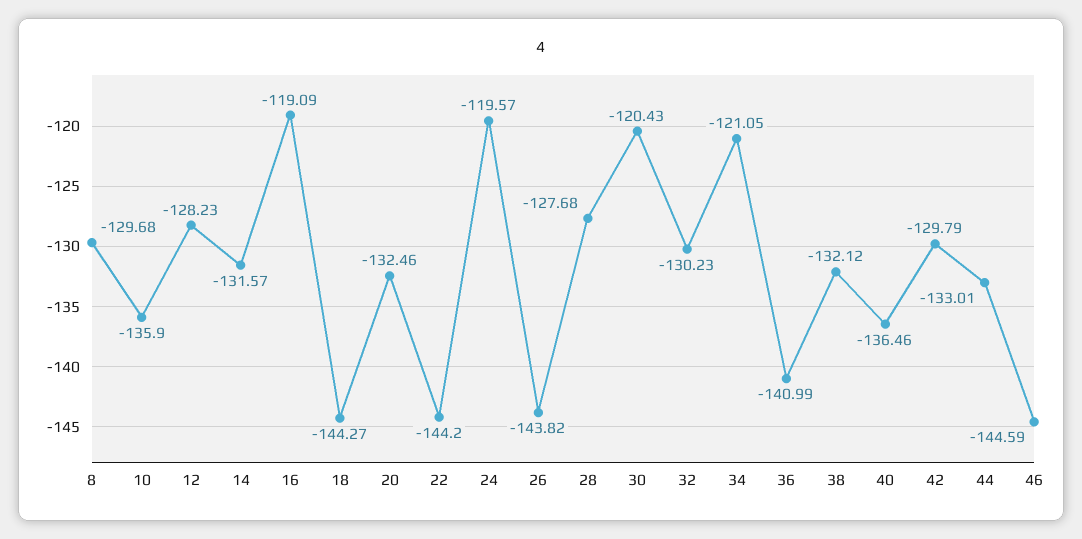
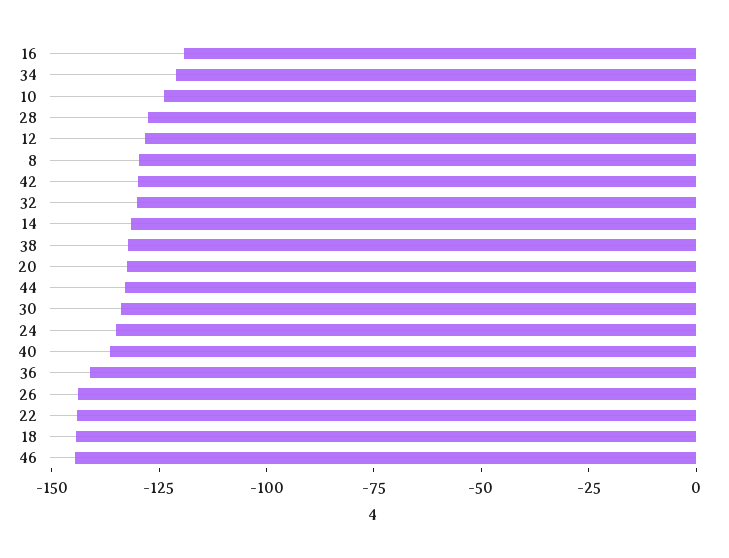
10: -135.9 -> -125
24: -119.57 -> -135
30: -120.43 -> -135

